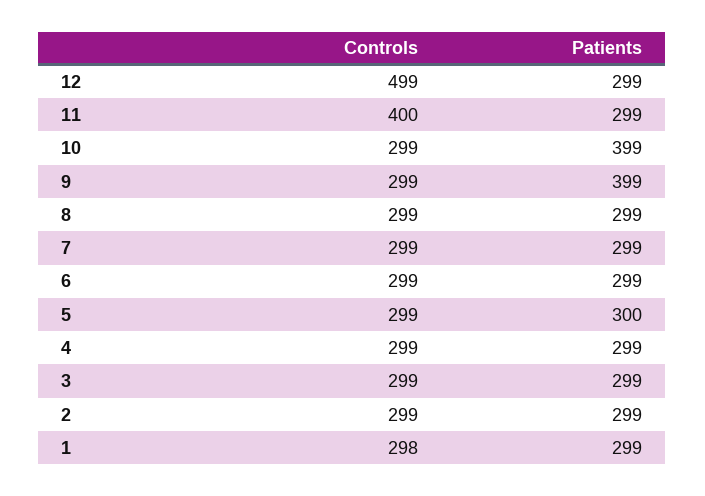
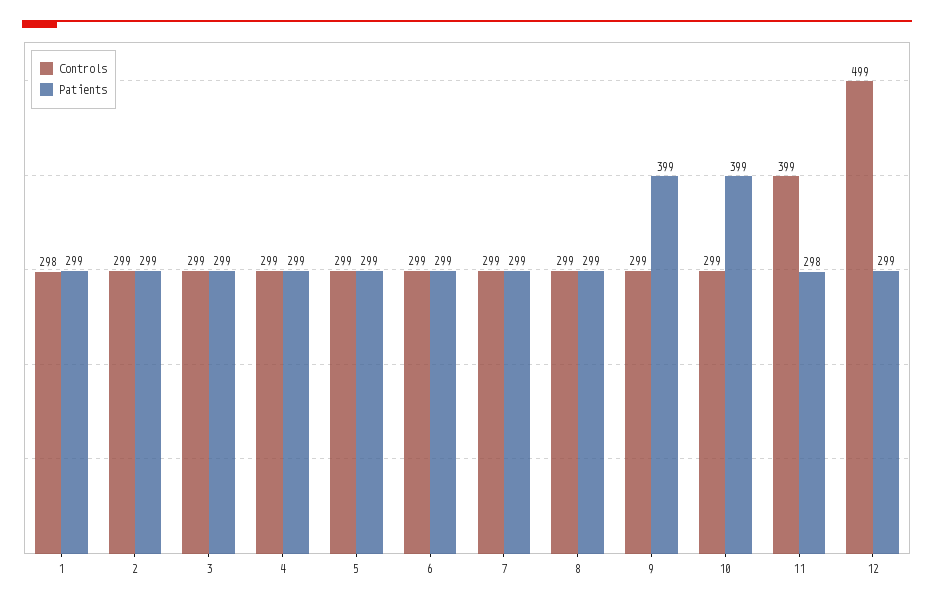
Controls, 11: 400 -> 399
Patients, 11: 299 -> 298
Patients, 5: 300 -> 299

